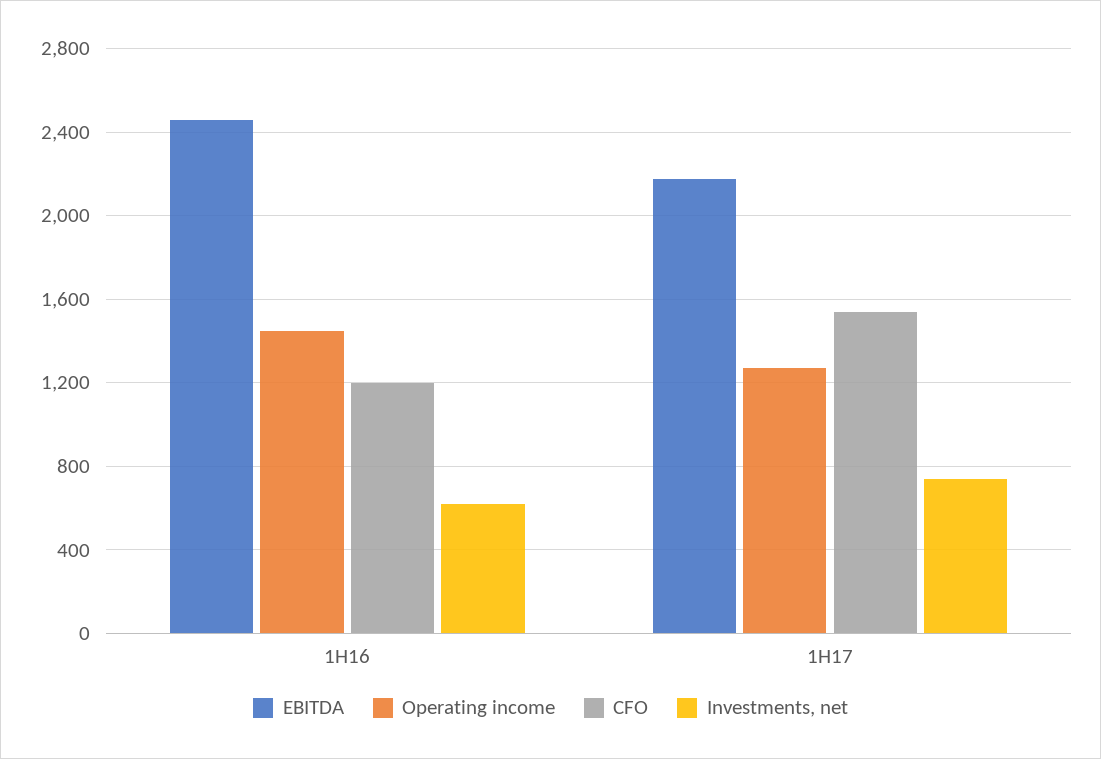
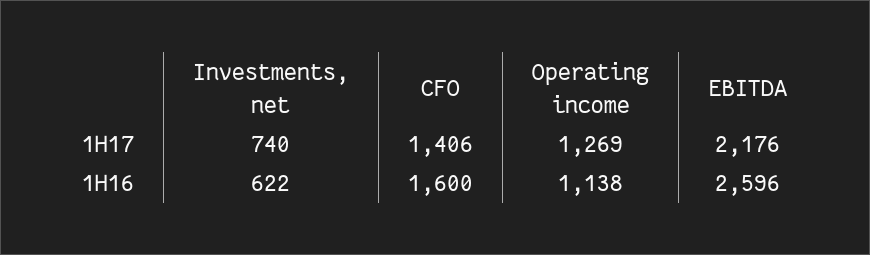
EBITDA, 1H16: 2450 -> 2596
Operating income, 1H16: 1450 -> 1138
CFO, 1H16: 1200 -> 1600
CFO, 1H17: 1550 -> 1406

